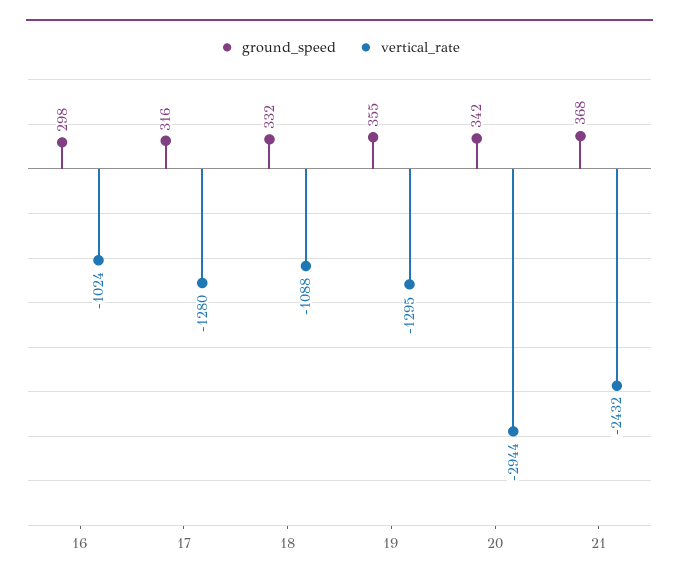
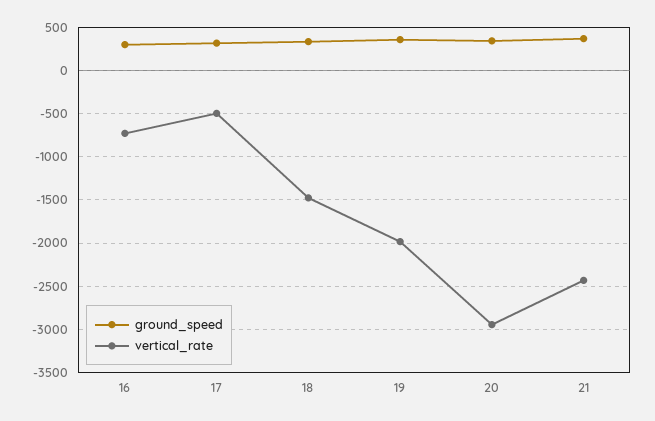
vertical_rate, 16: -1024 -> -700
vertical_rate, 17: -1280 -> -500
vertical_rate, 18: -1088 -> -1500
vertical_rate, 19: -1295 -> -2000

